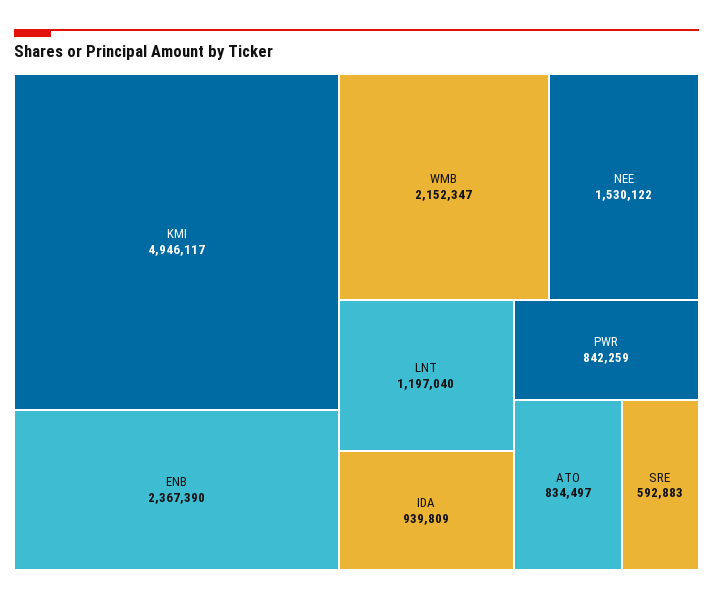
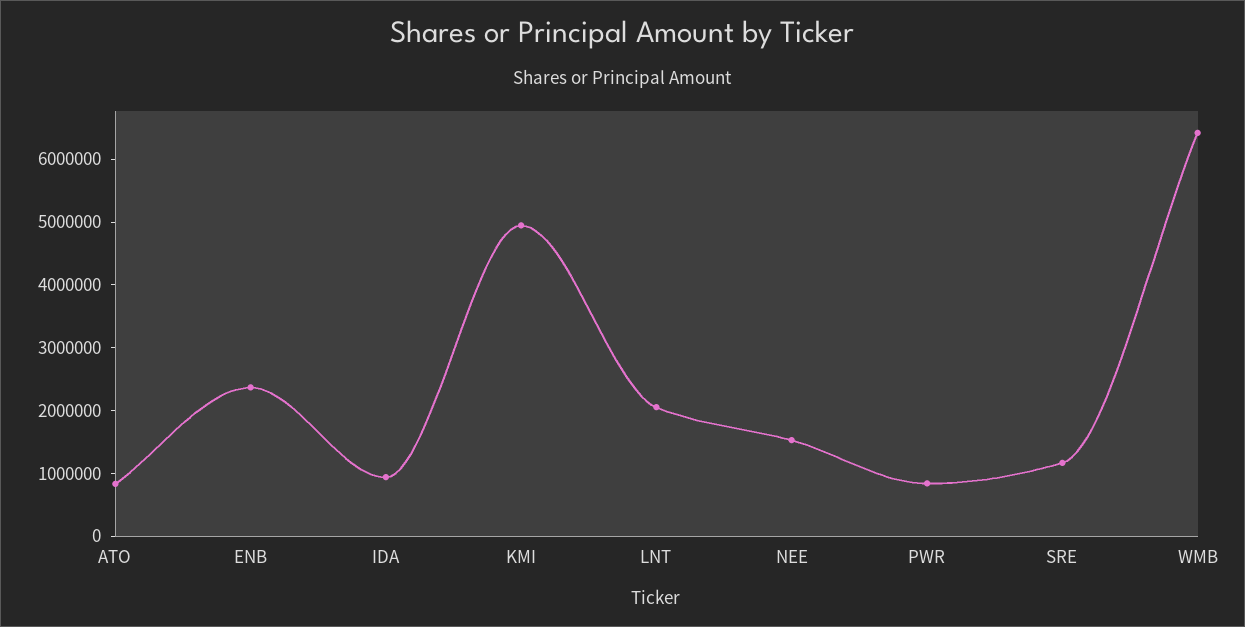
WMB: 2152347 -> 6400000
LNT: 1197040 -> 2000000
SRE: 592883 -> 1200000

